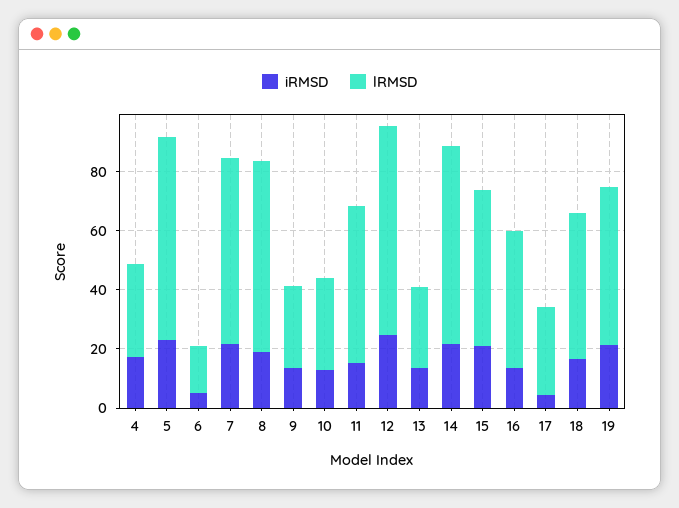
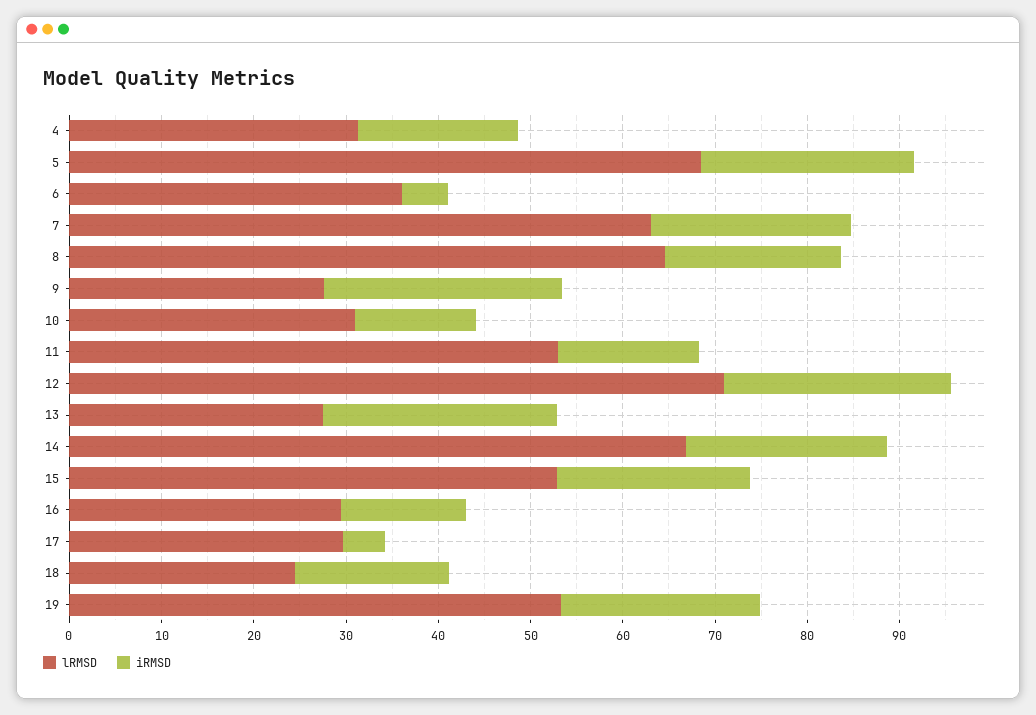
lRMSD, 6: 15 -> 36
iRMSD, 9: 15 -> 26
iRMSD, 13: 15 -> 26
lRMSD, 16: 45 -> 30
lRMSD, 18: 50 -> 24

